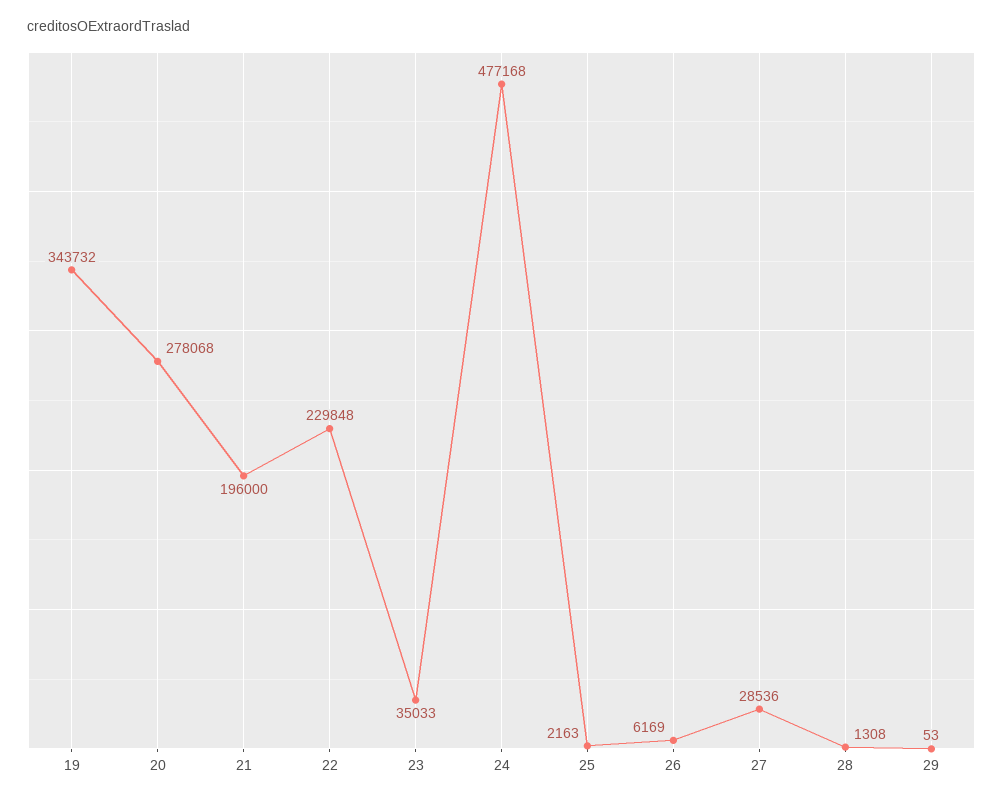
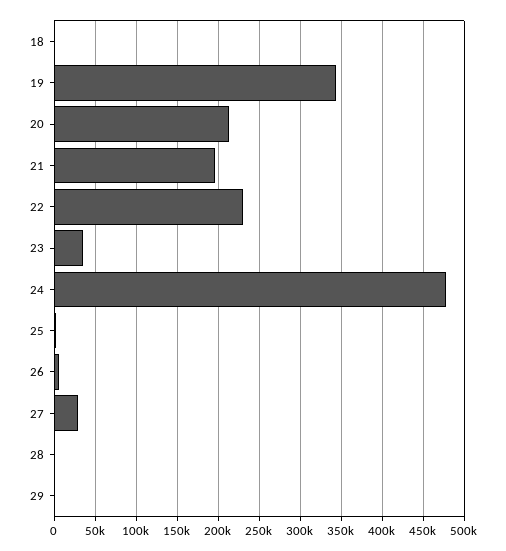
20: 278068 -> 210000
18: none -> 0

